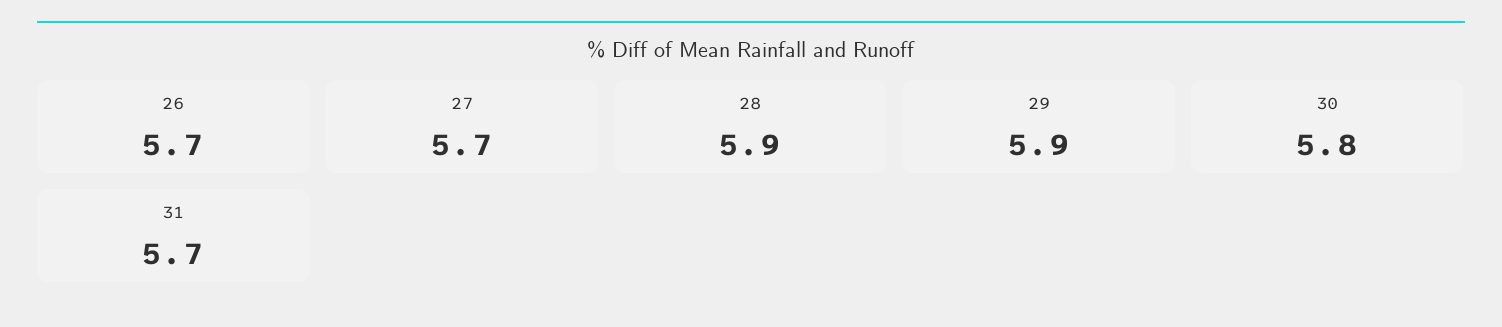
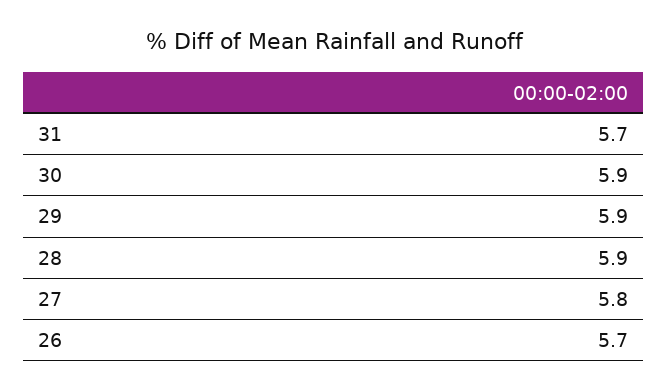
27: 5.7 -> 5.8
30: 5.8 -> 5.9

